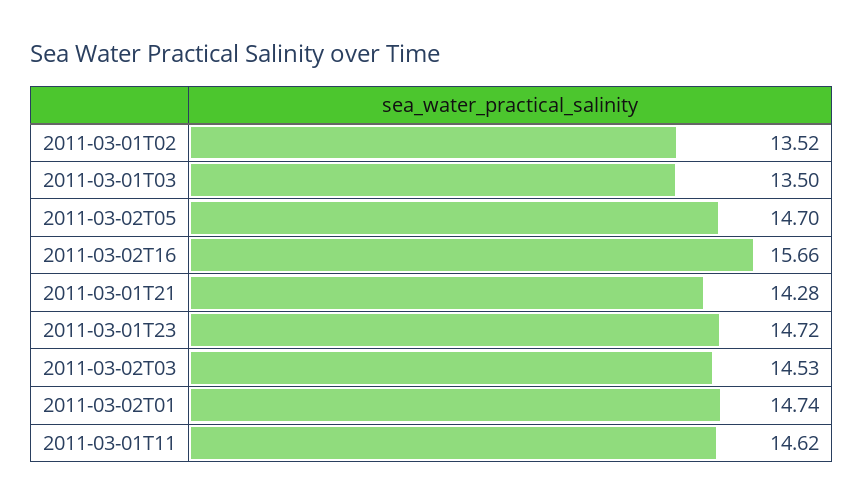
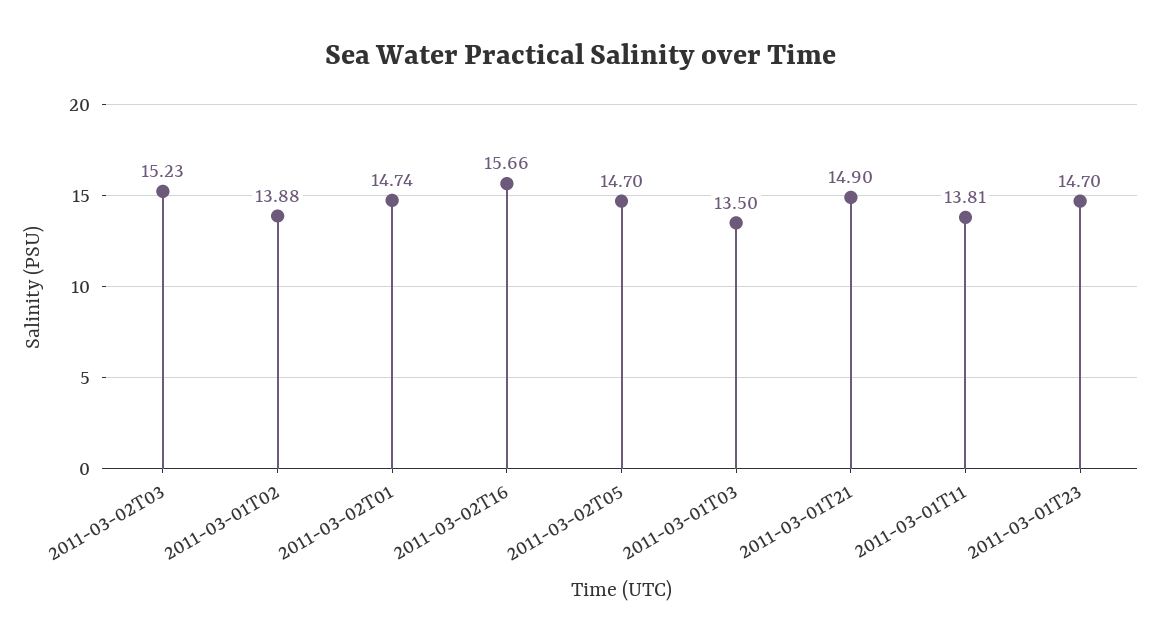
2011-03-01T02: 13.52 -> 13.88
2011-03-01T21: 14.28 -> 14.9
2011-03-01T23: 14.72 -> 14.7
2011-03-02T03: 14.53 -> 15.23
2011-03-01T11: 14.62 -> 13.81

